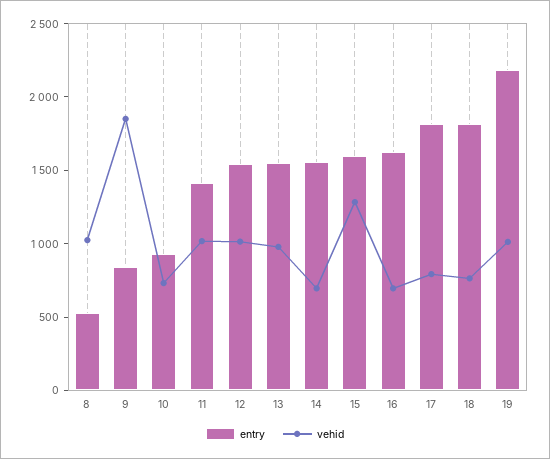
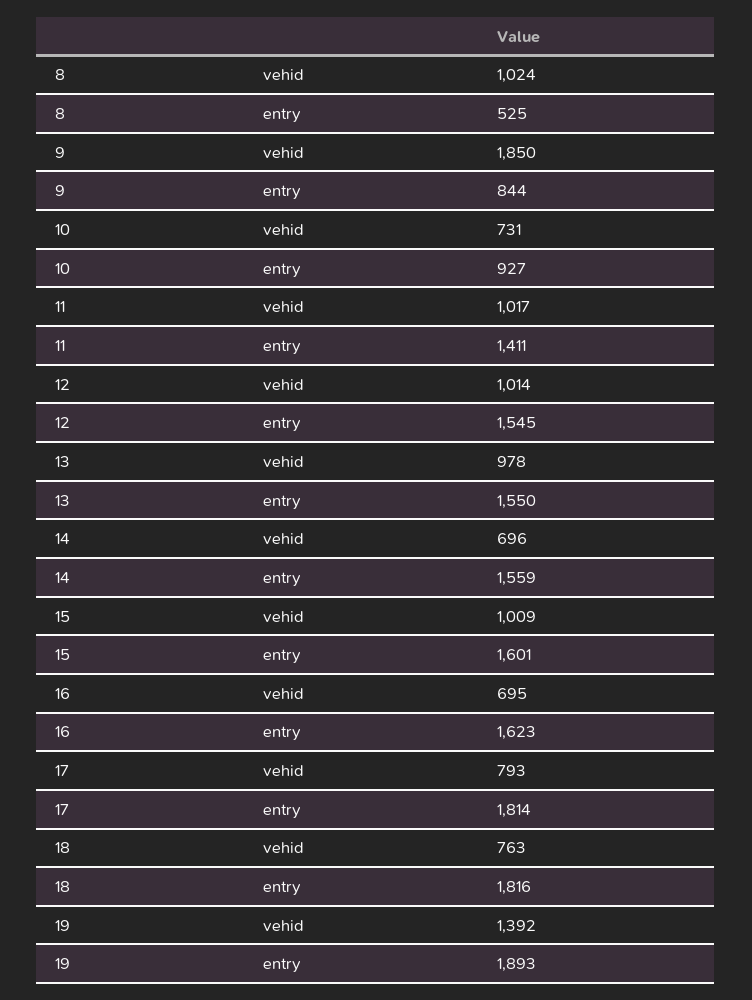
vehid, 15: 1300 -> 1009
entry, 19: 2200 -> 1893
vehid, 19: 1000 -> 1392

